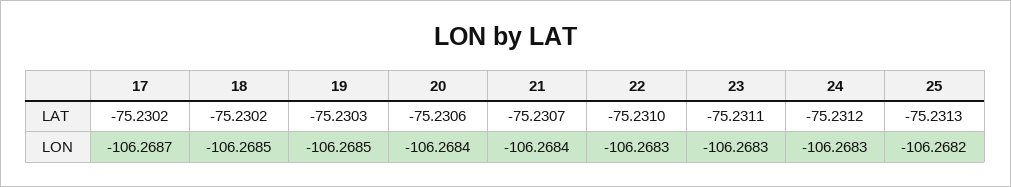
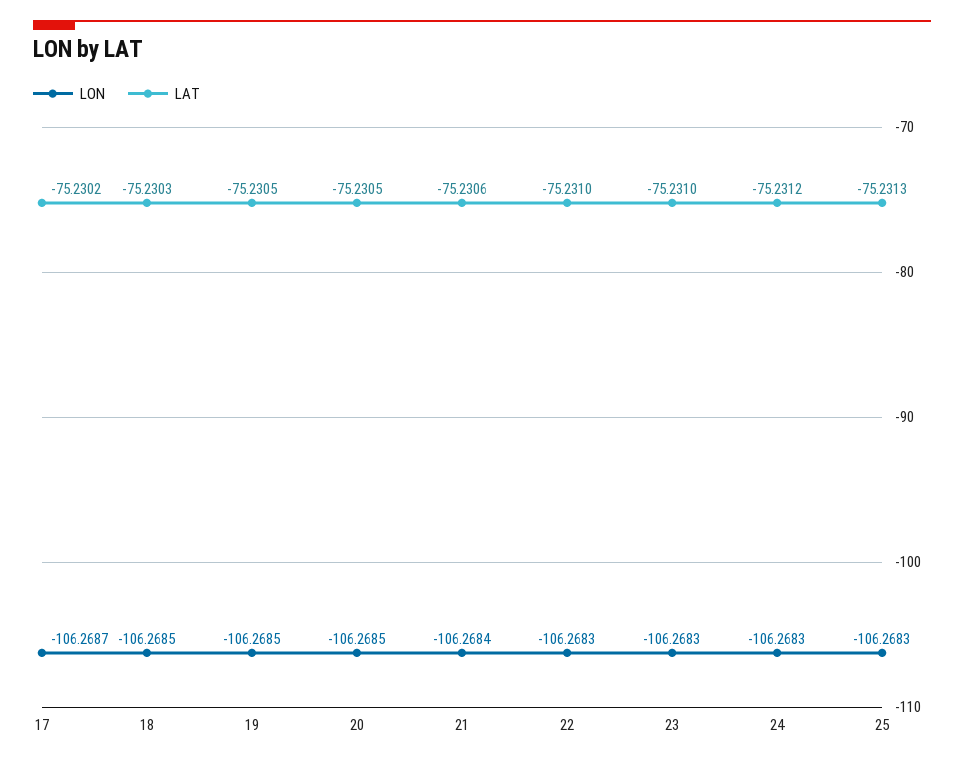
LAT, 18: -75.2302 -> -75.2303
LAT, 19: -75.2303 -> -75.2305
LAT, 20: -75.2306 -> -75.2305
LAT, 21: -75.2307 -> -75.2306
LAT, 23: -75.2311 -> -75.231
LON, 20: -106.2684 -> -106.2685
LON, 25: -106.2682 -> -106.2683

